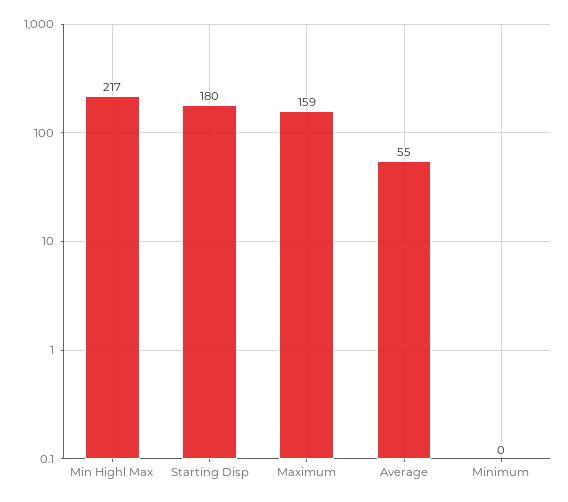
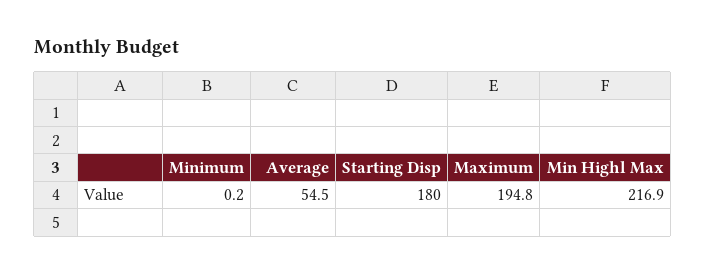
Maximum: 159 -> 194.8

